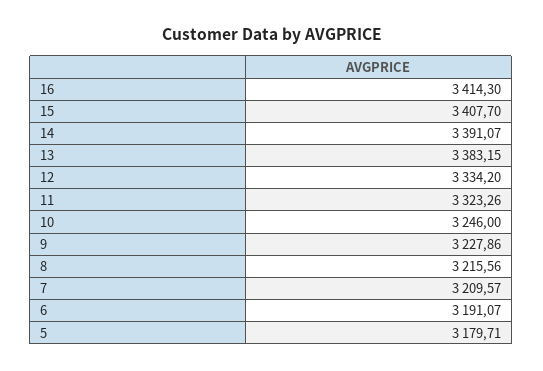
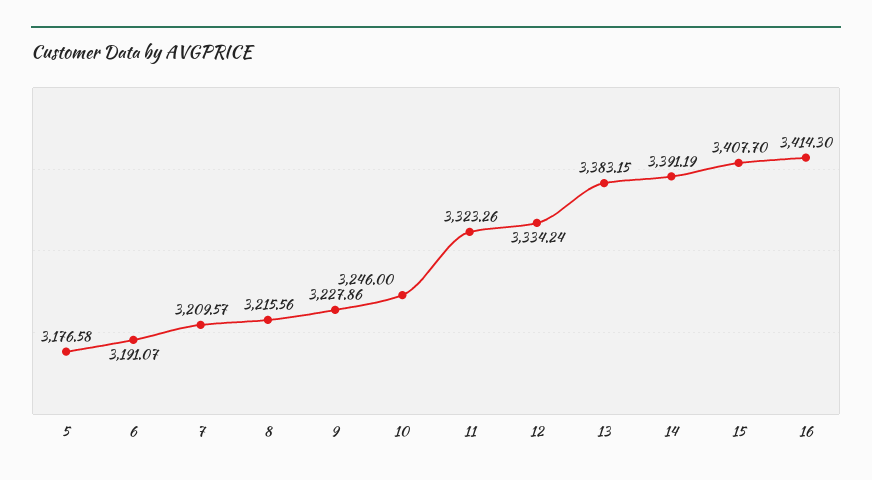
14: 3391.07 -> 3391.19
12: 3334.2 -> 3334.24
5: 3179.71 -> 3176.58

